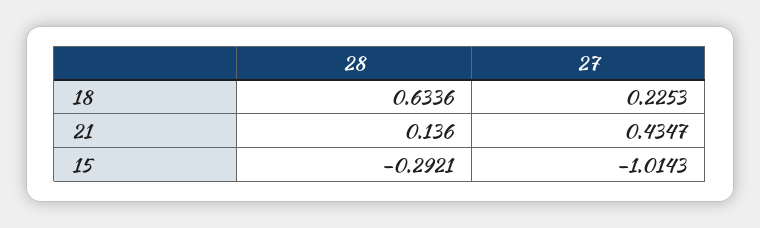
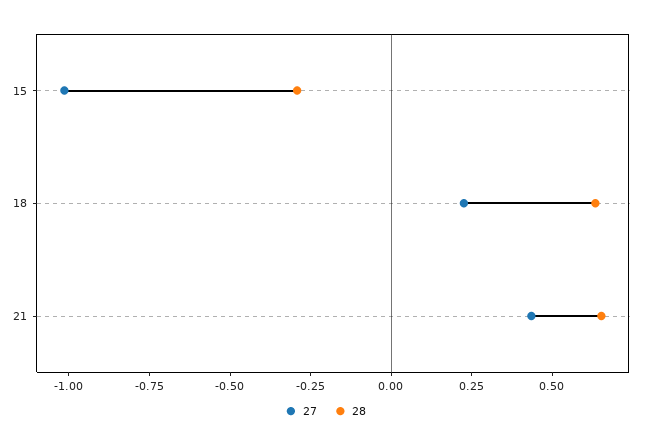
28, 21: 0.136 -> 0.65

